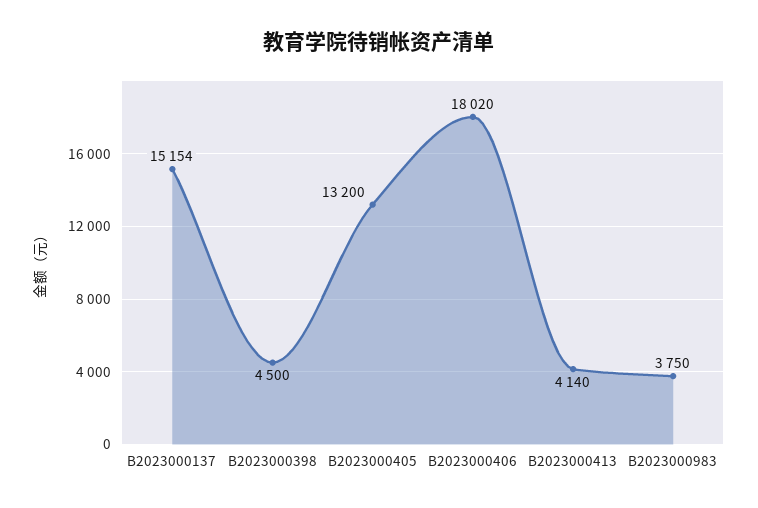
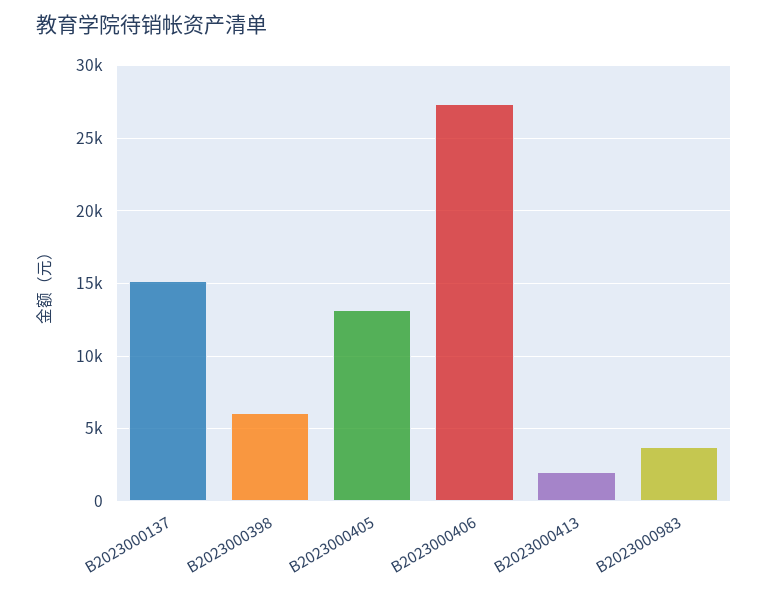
B2023000398: 4500 -> 6000
B2023000406: 18020 -> 27500
B2023000413: 4140 -> 2000

